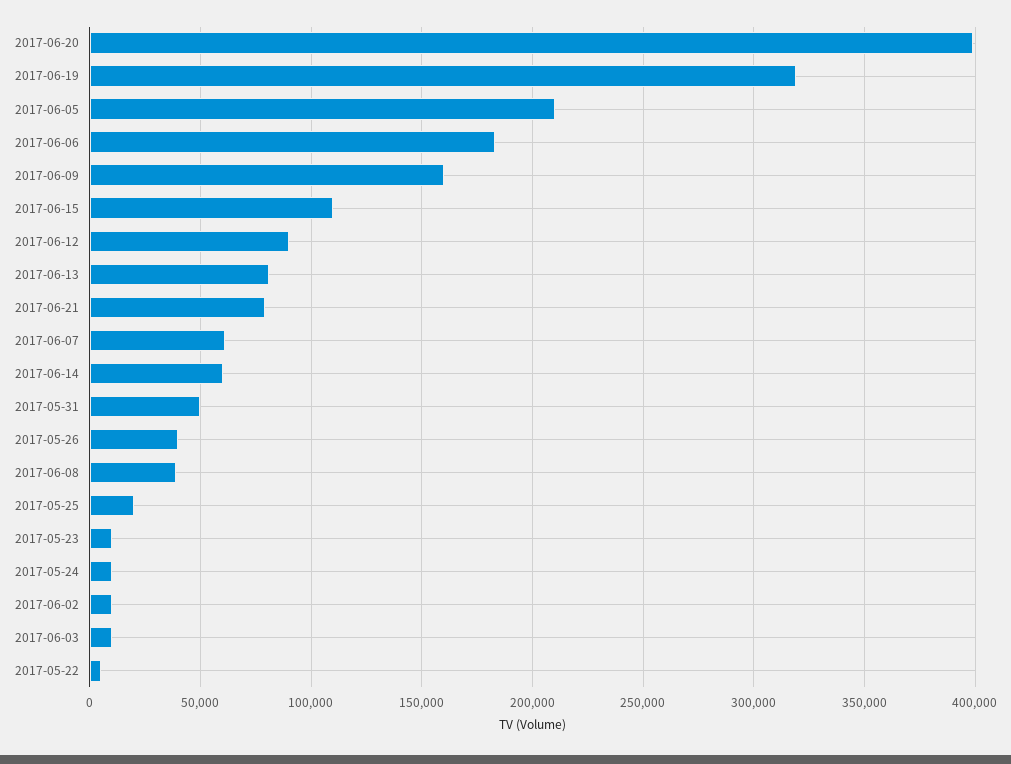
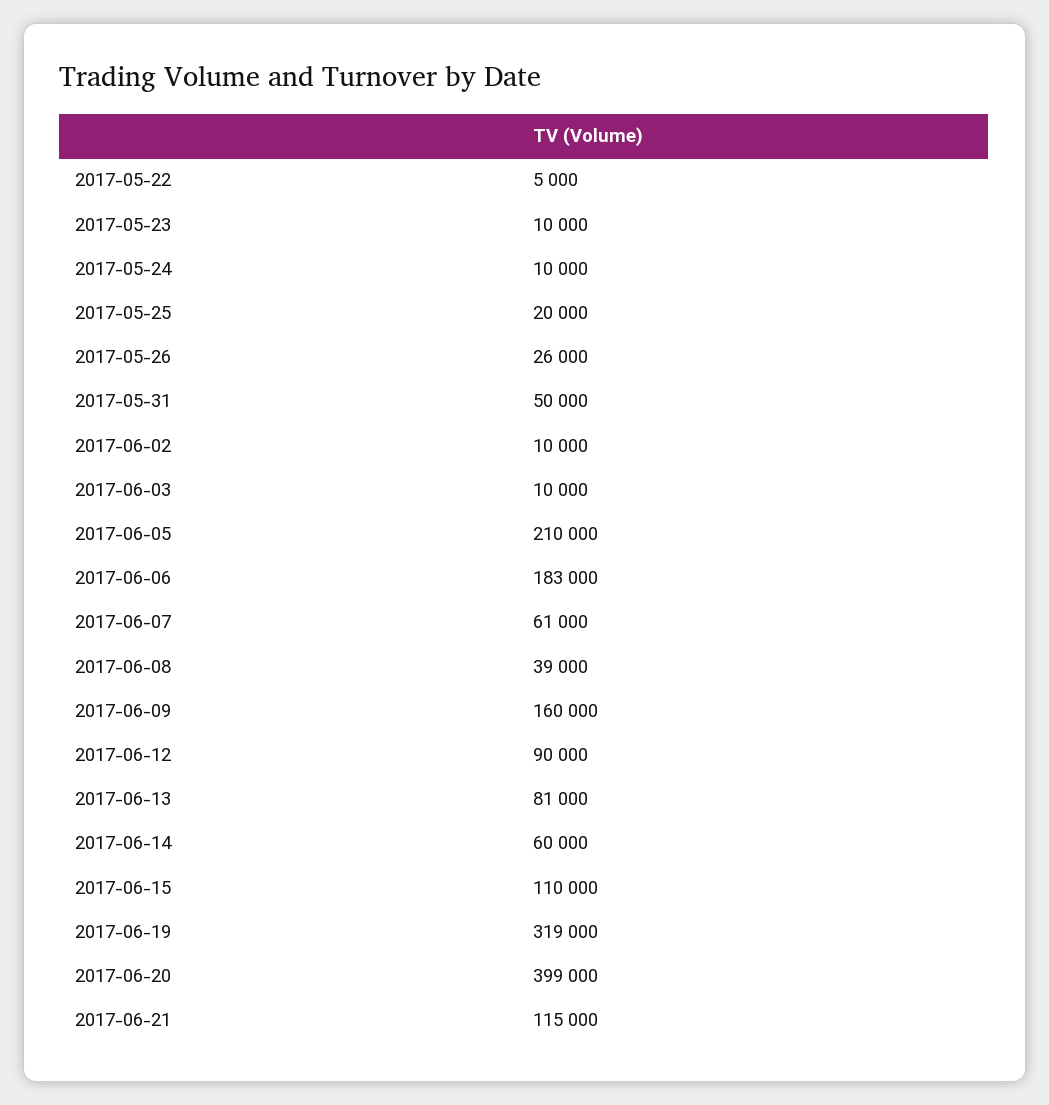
2017-06-21: 80000 -> 115000
2017-05-26: 40000 -> 26000

